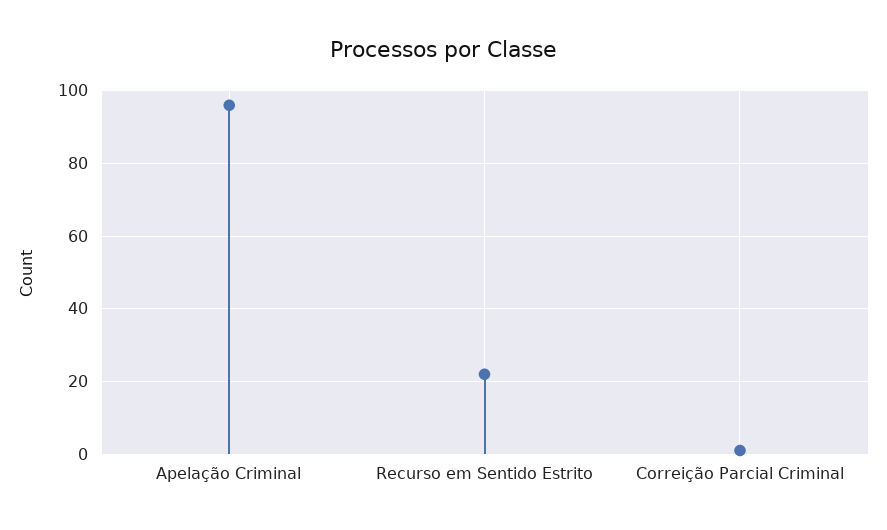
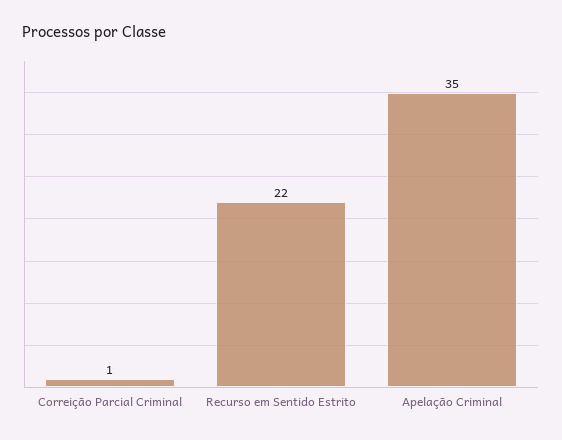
Apelação Criminal: 95 -> 35

